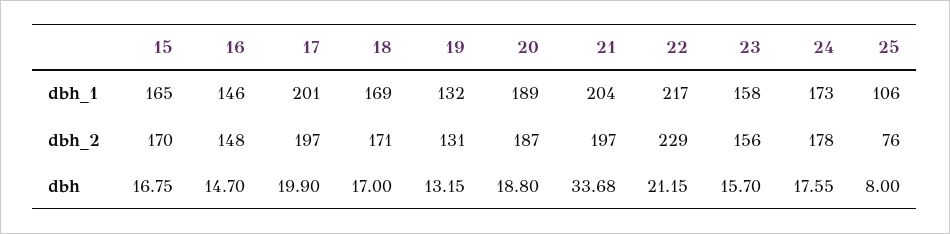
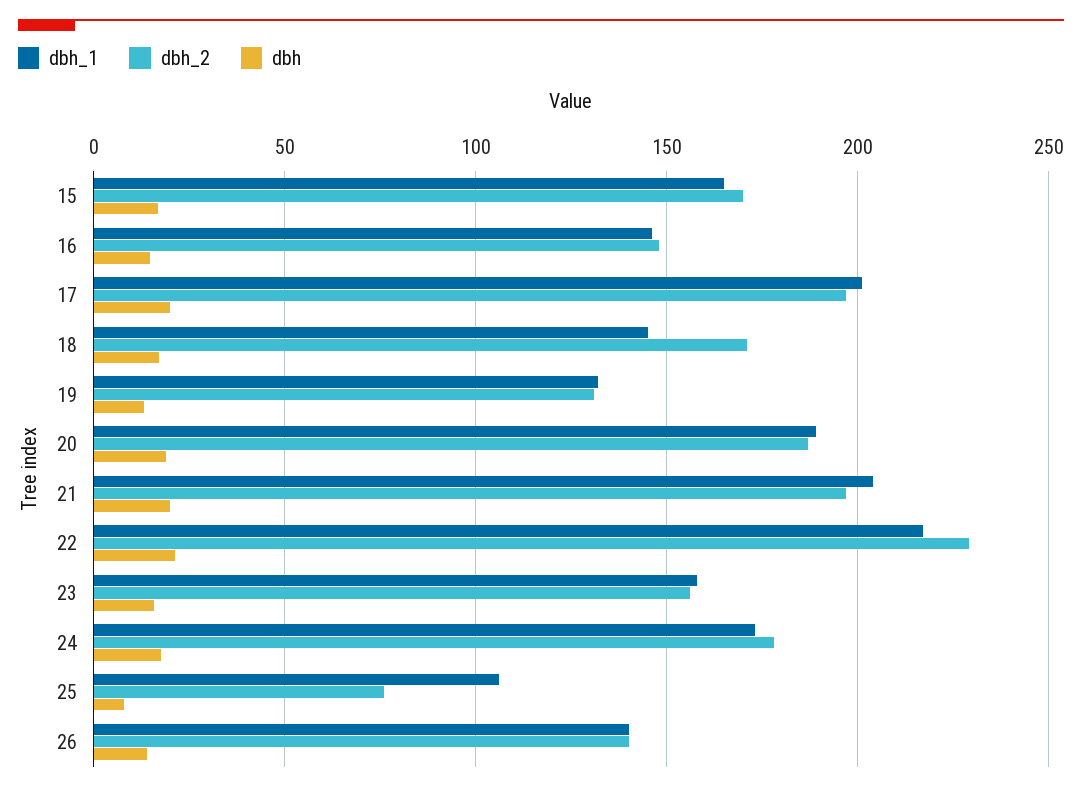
dbh_1, 18: 169 -> 145
dbh, 21: 33.68 -> 20
dbh_1, 26: none -> 140
dbh_2, 26: none -> 140
dbh, 26: none -> 15

